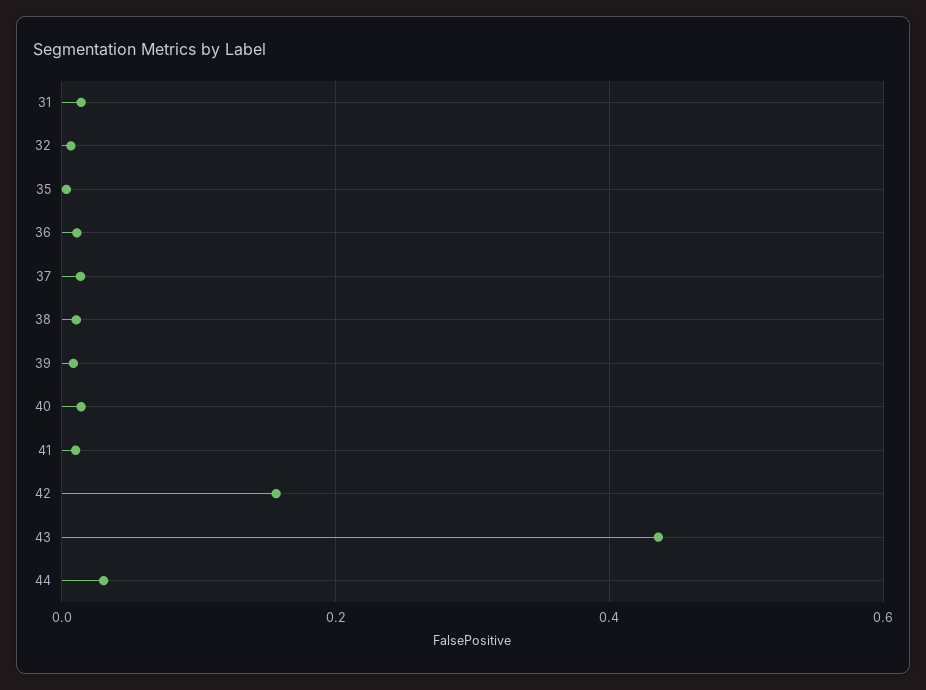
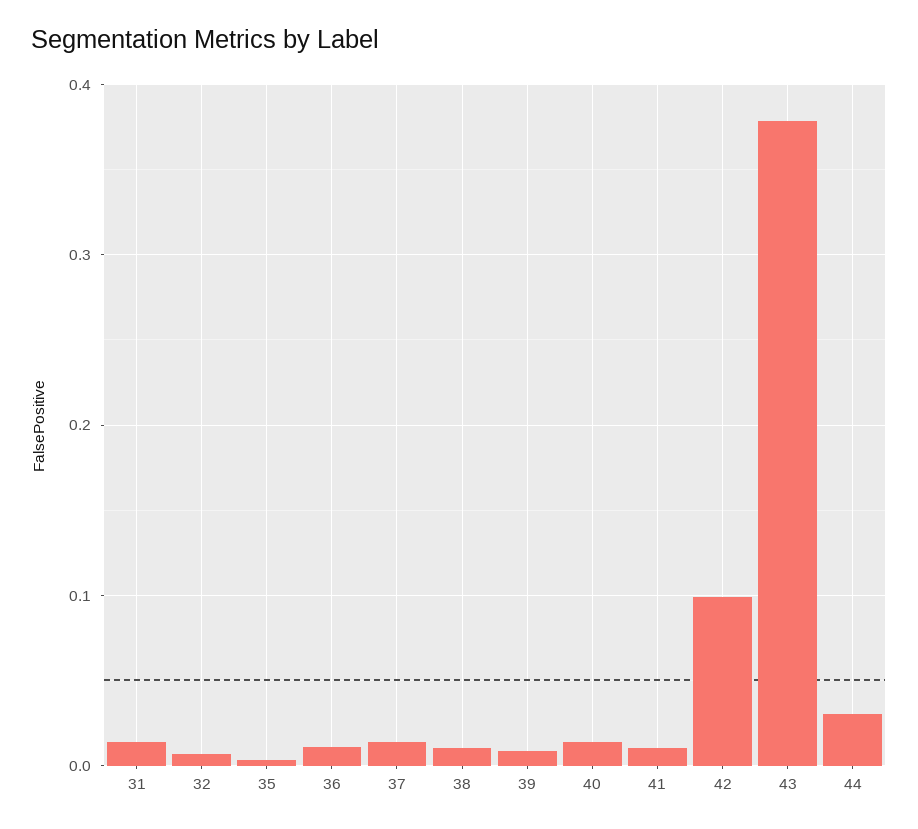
42: 0.16 -> 0.1
43: 0.44 -> 0.38

